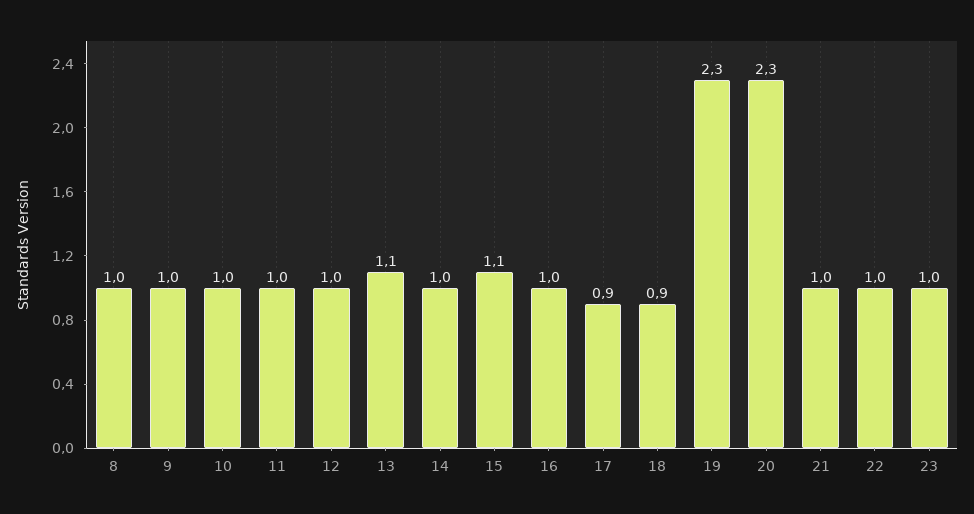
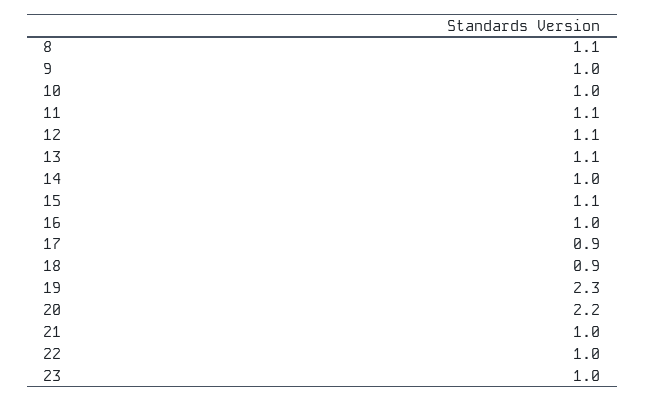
8: 1 -> 1.1
11: 1 -> 1.1
12: 1 -> 1.1
20: 2.3 -> 2.2

